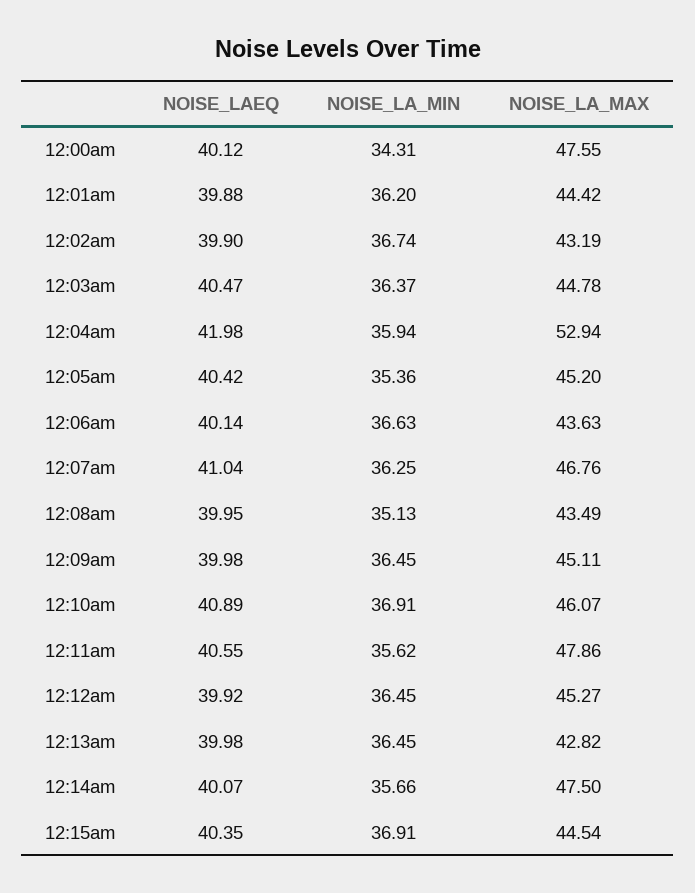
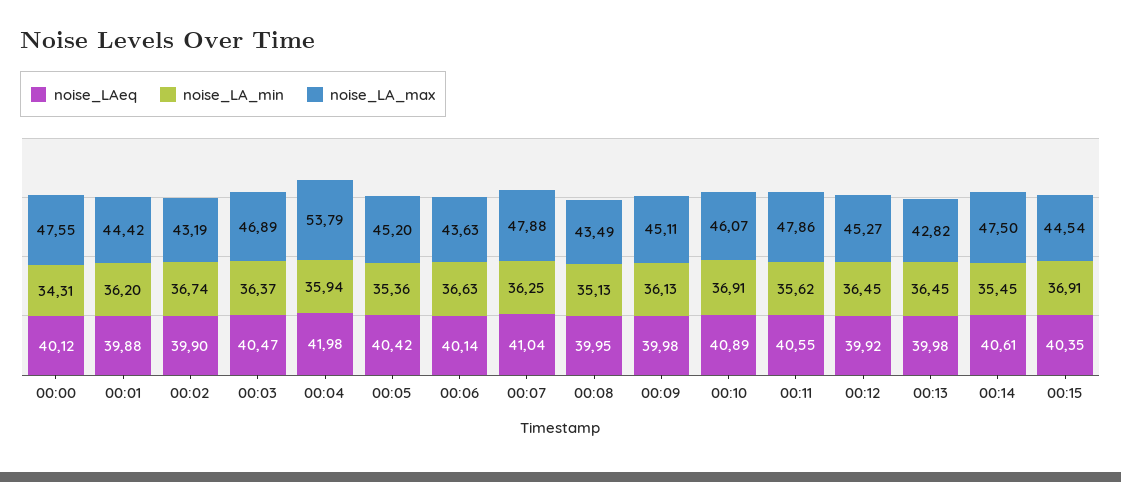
NOISE_LA_MAX, 12:03am: 44.78 -> 46.89
NOISE_LA_MAX, 12:04am: 52.94 -> 53.79
NOISE_LA_MAX, 12:07am: 46.76 -> 47.88
NOISE_LA_MIN, 12:09am: 36.45 -> 36.13
NOISE_LAEQ, 12:14am: 40.07 -> 40.61
NOISE_LA_MIN, 12:14am: 35.66 -> 35.45

